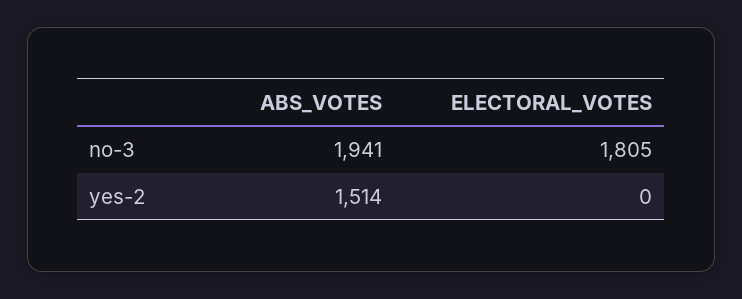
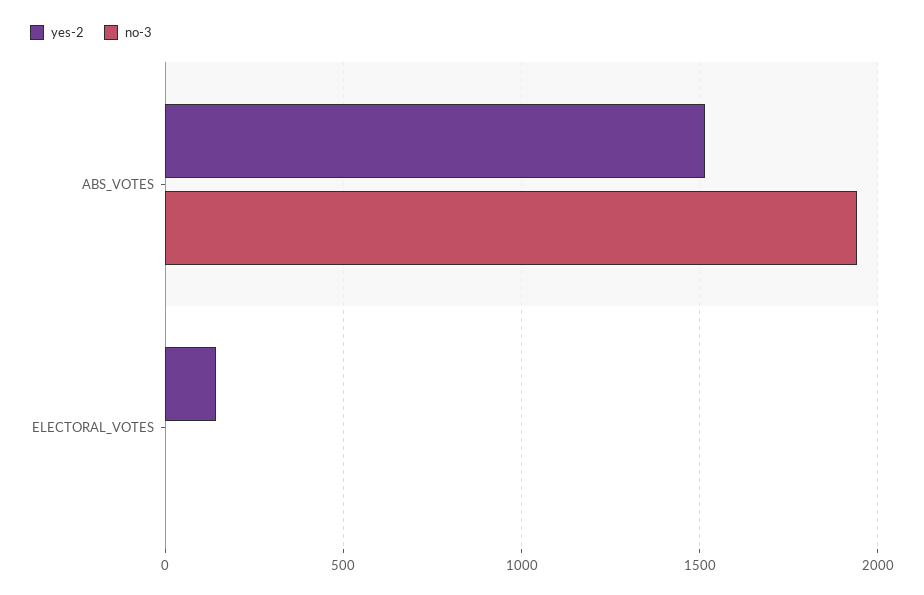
no-3, ELECTORAL_VOTES: 1805 -> 0
yes-2, ELECTORAL_VOTES: 0 -> 150

